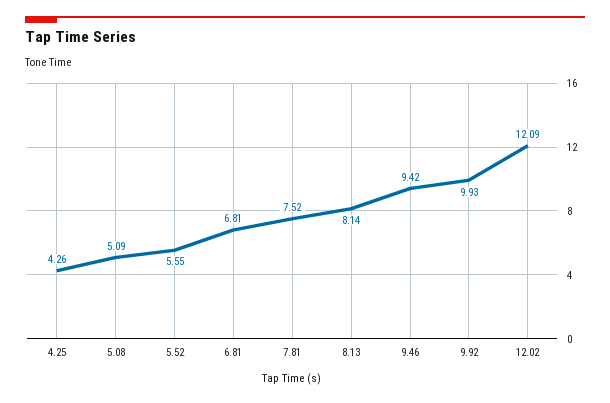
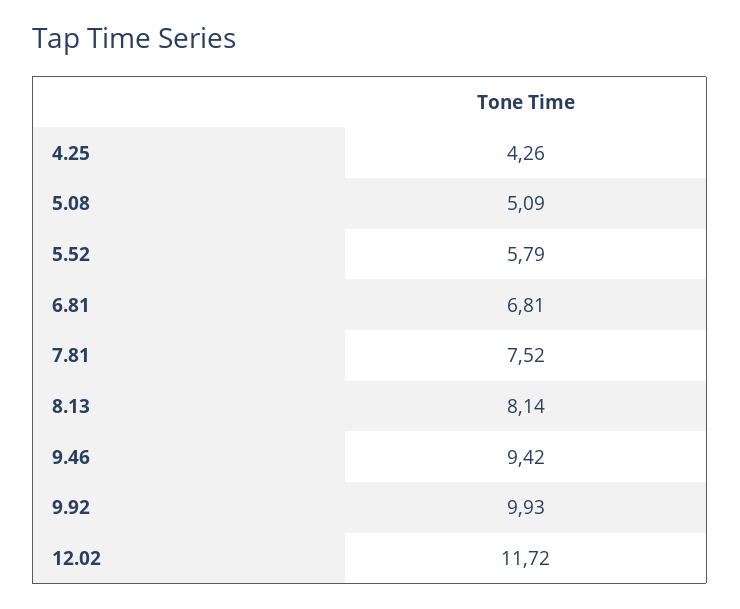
5.52: 5.55 -> 5.79
12.02: 12.09 -> 11.72

